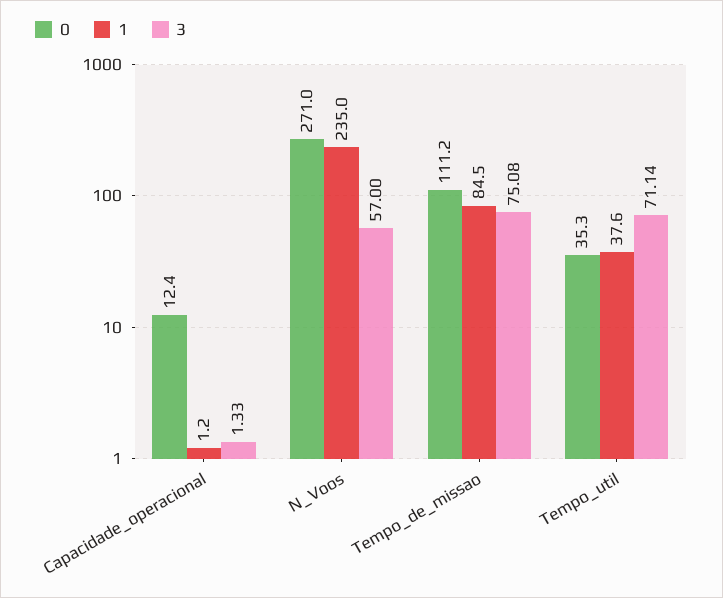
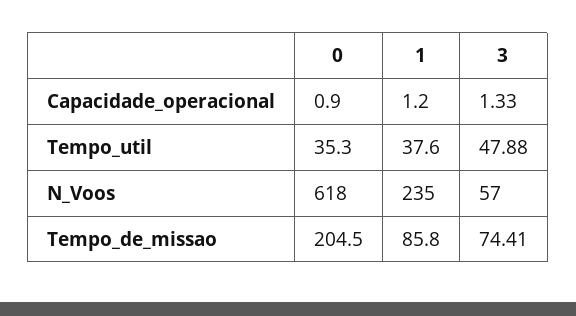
0, Capacidade_operacional: 12.4 -> 0.9
0, N_Voos: 271 -> 618
0, Tempo_de_missao: 111.2 -> 204.5
1, Tempo_de_missao: 84.5 -> 85.8
3, Tempo_de_missao: 75.08 -> 74.41
3, Tempo_util: 71.14 -> 47.88

